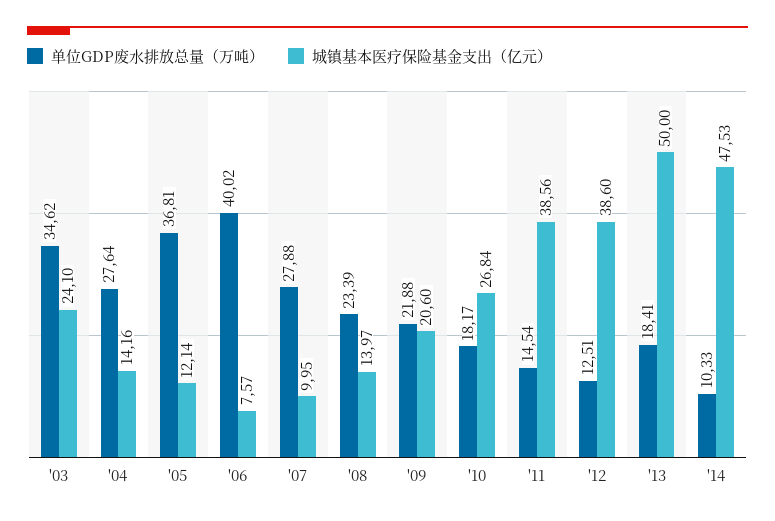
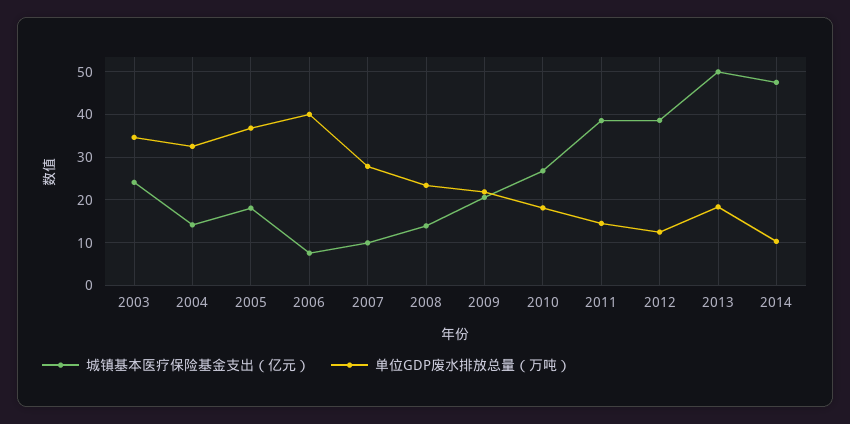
单位GDP废水排放总量（万吨）, '04: 27.64 -> 32
城镇基本医疗保险基金支出（亿元）, '05: 12.14 -> 18

